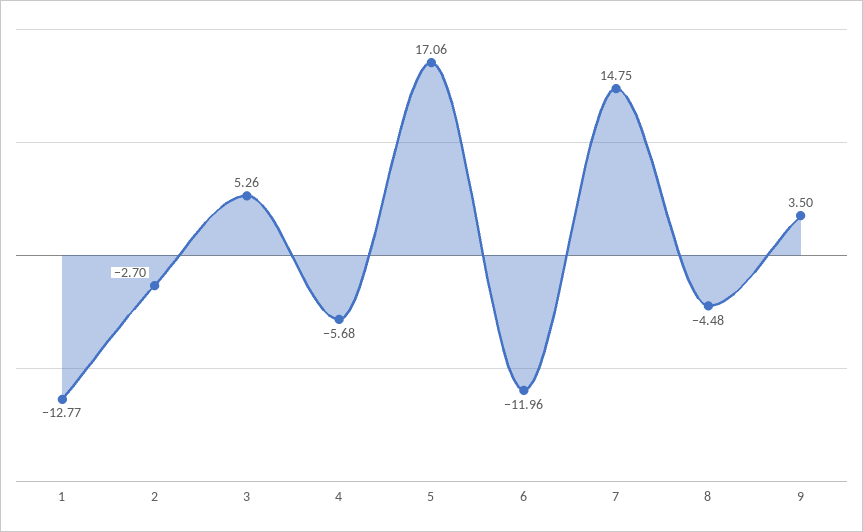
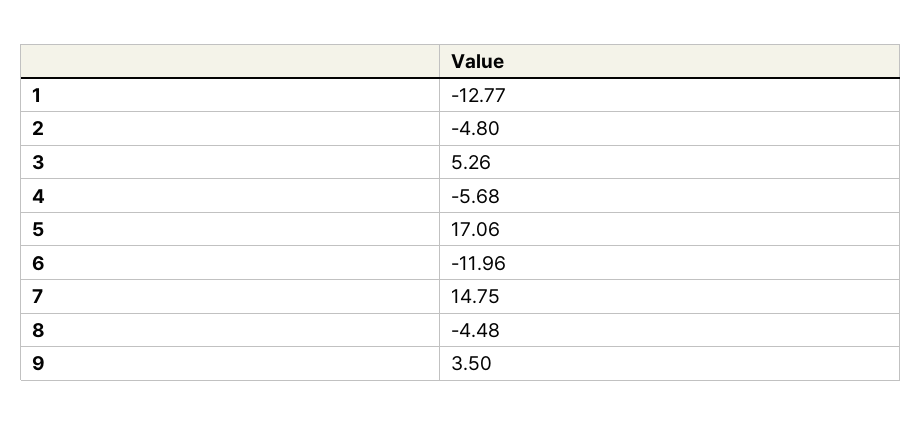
2: -2.7 -> -4.8

